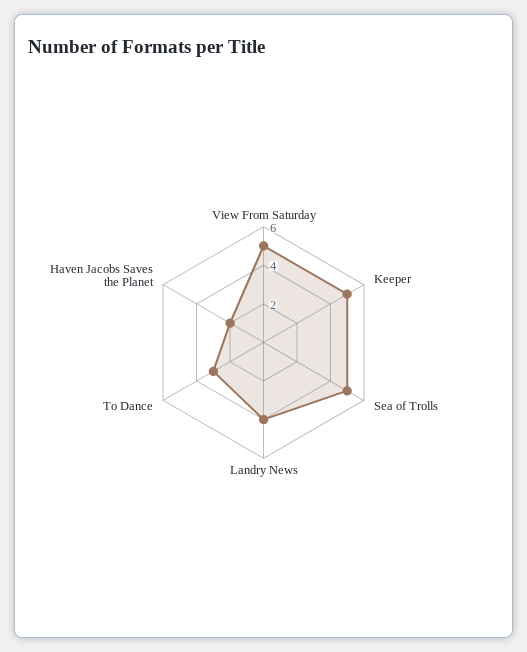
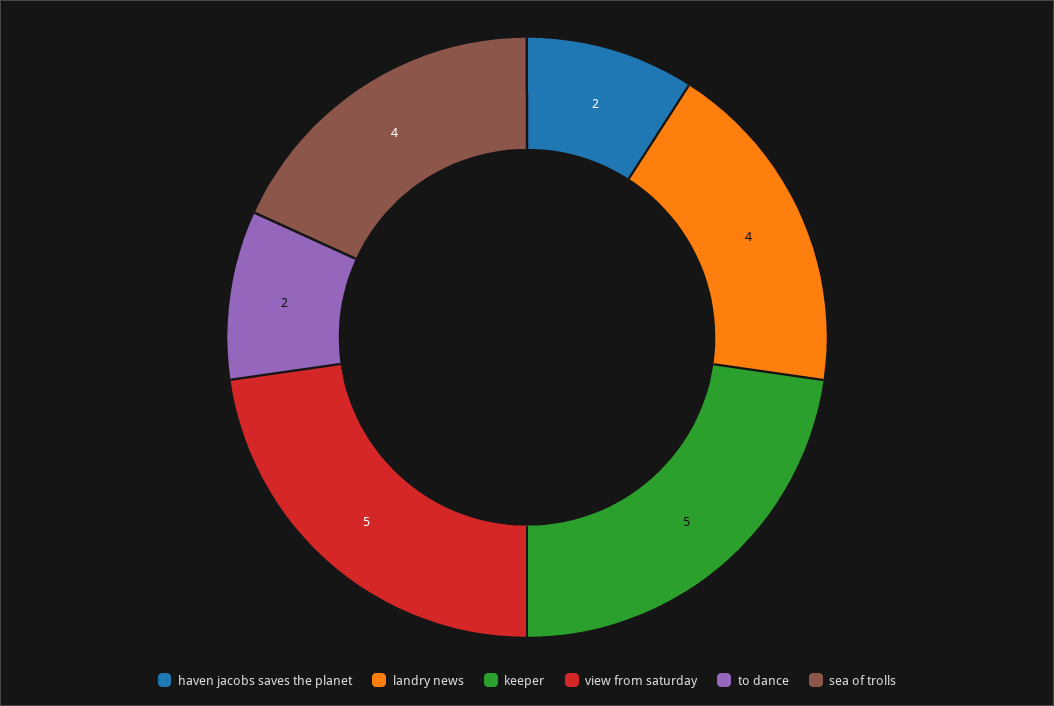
Sea of Trolls: 5 -> 4
To Dance: 3 -> 2

